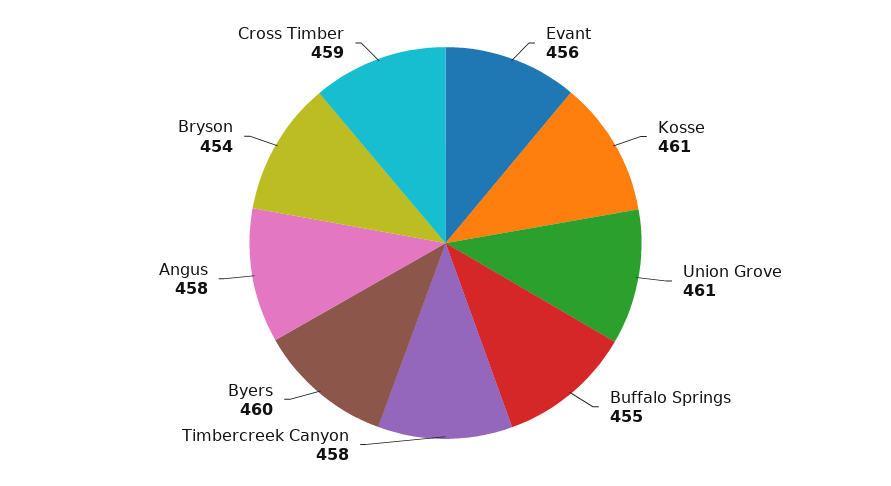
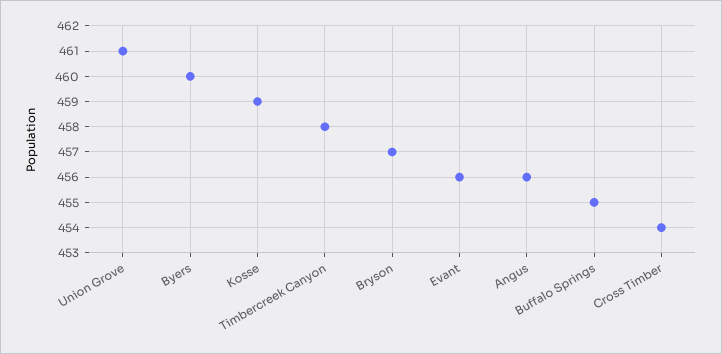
Kosse: 461 -> 459
Angus: 458 -> 456
Bryson: 454 -> 457
Cross Timber: 459 -> 454

